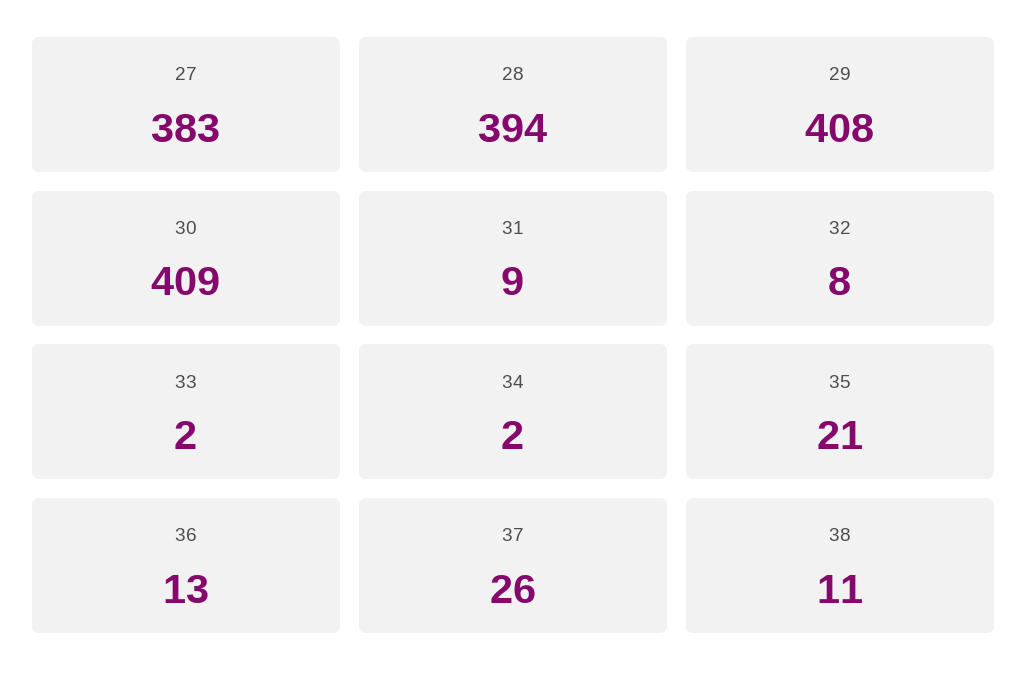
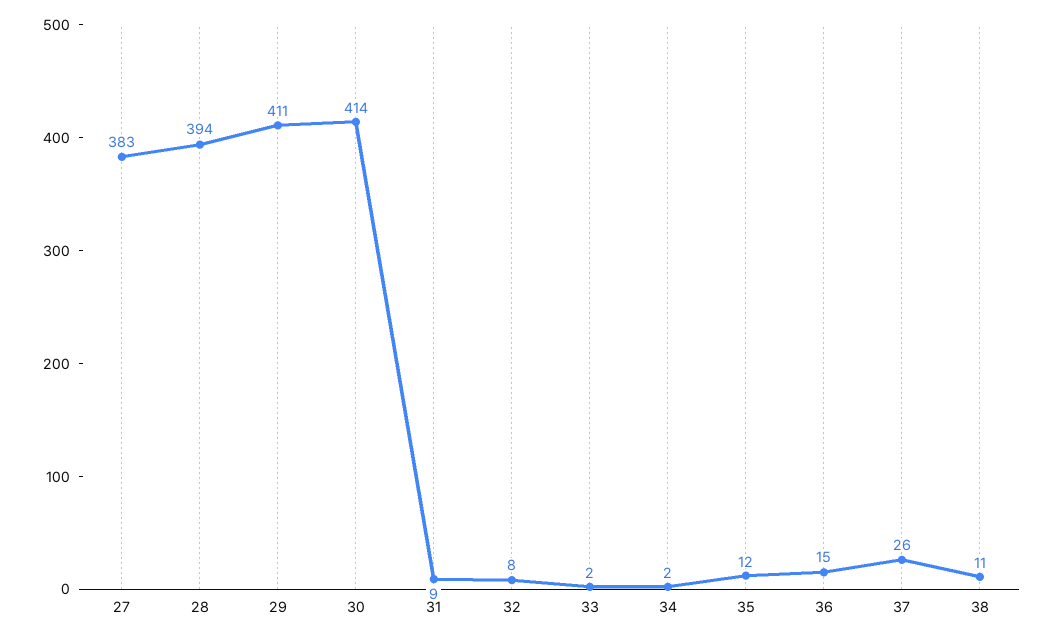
29: 408 -> 411
30: 409 -> 414
35: 21 -> 12
36: 13 -> 15

